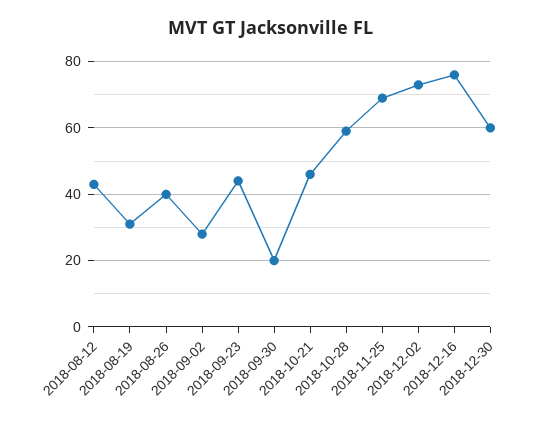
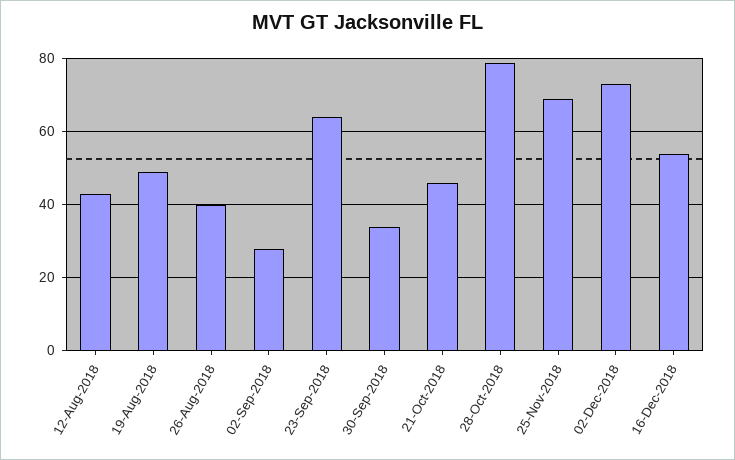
2018-08-19: 30 -> 50
2018-09-23: 45 -> 65
2018-09-30: 20 -> 35
2018-10-28: 60 -> 80
2018-12-16: 75 -> 55
2018-12-30: 60 -> none

